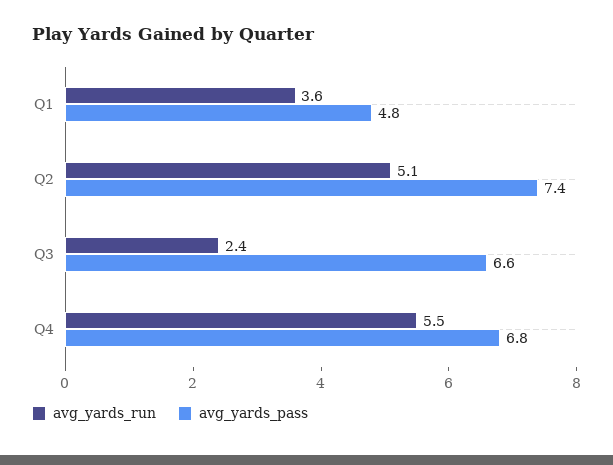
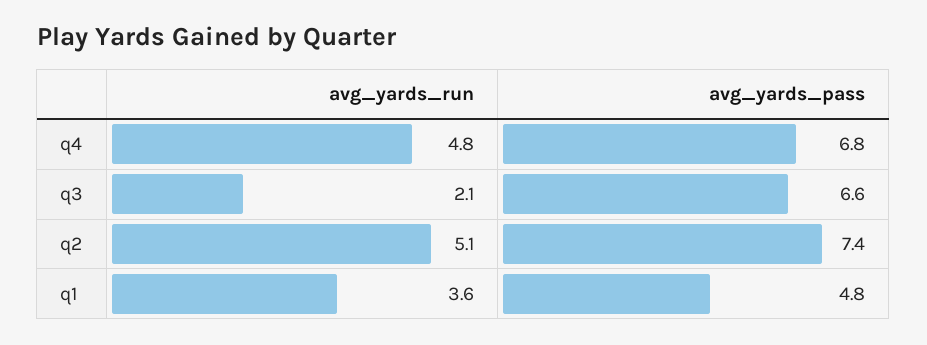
avg_yards_run, Q3: 2.4 -> 2.1
avg_yards_run, Q4: 5.5 -> 4.8

